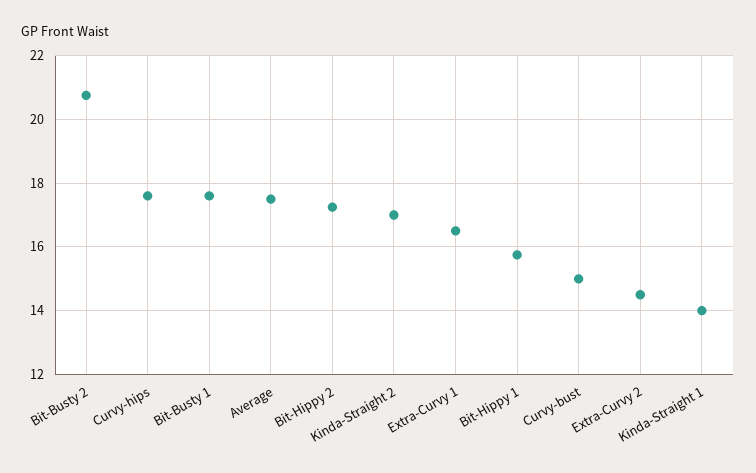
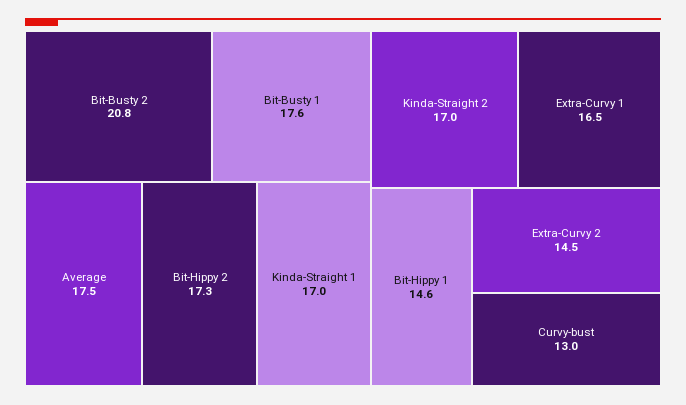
Curvy-hips: 17.6 -> none
Bit-Hippy 1: 15.8 -> 14.6
Curvy-bust: 15 -> 13
Kinda-Straight 1: 14 -> 17

